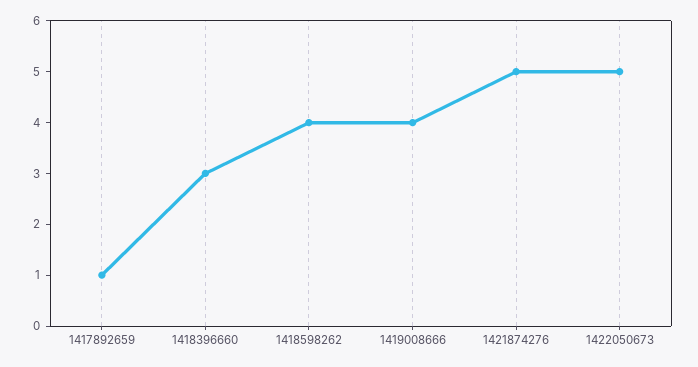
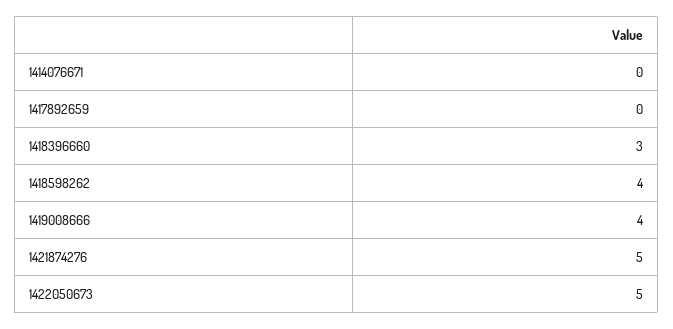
1417892659: 1 -> 0
1414076671: none -> 0

